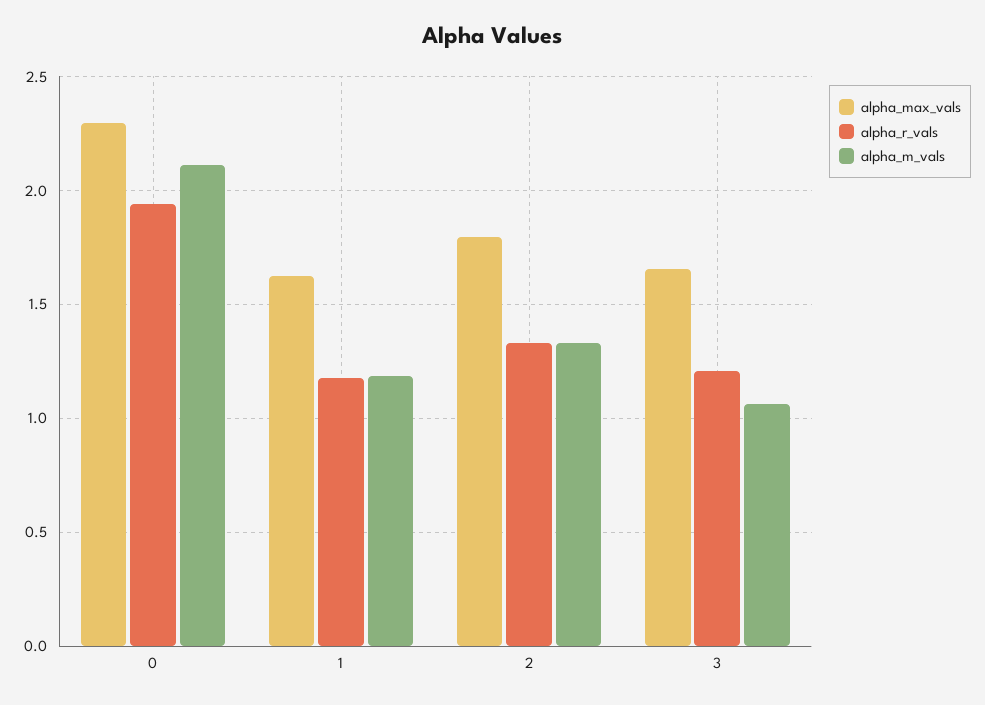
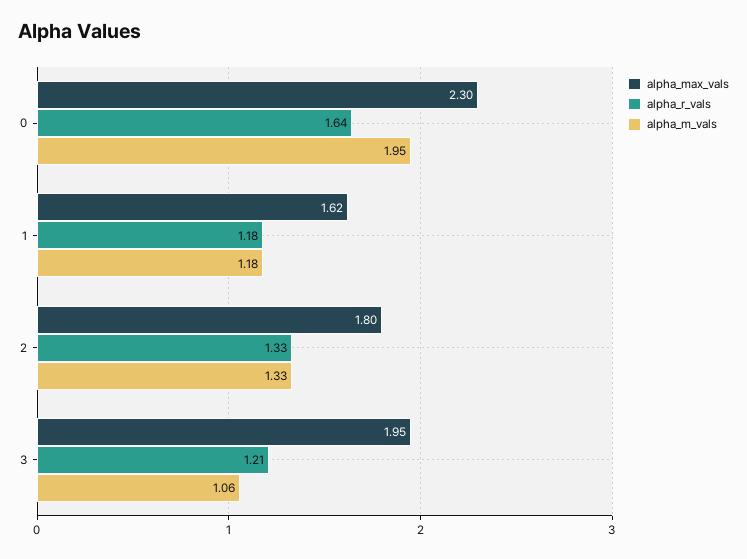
alpha_r_vals, 0: 1.95 -> 1.64
alpha_m_vals, 0: 2.1 -> 1.95
alpha_max_vals, 3: 1.65 -> 1.95

